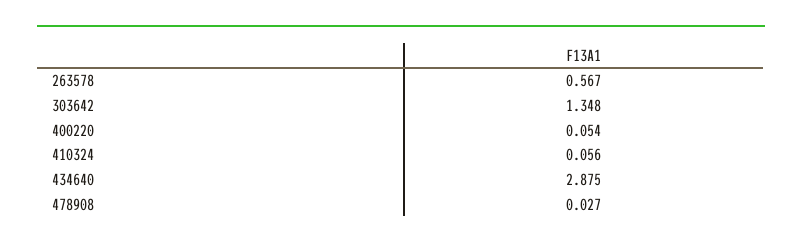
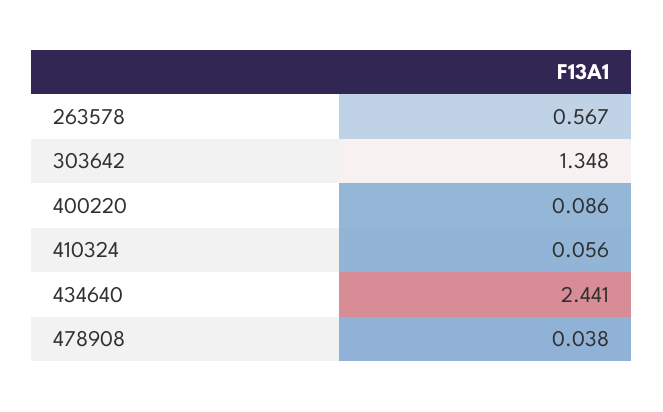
400220: 0.054 -> 0.086
434640: 2.875 -> 2.441
478908: 0.027 -> 0.038

